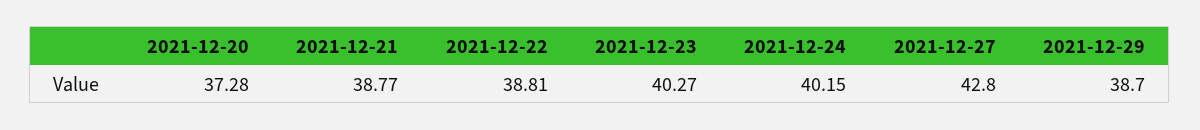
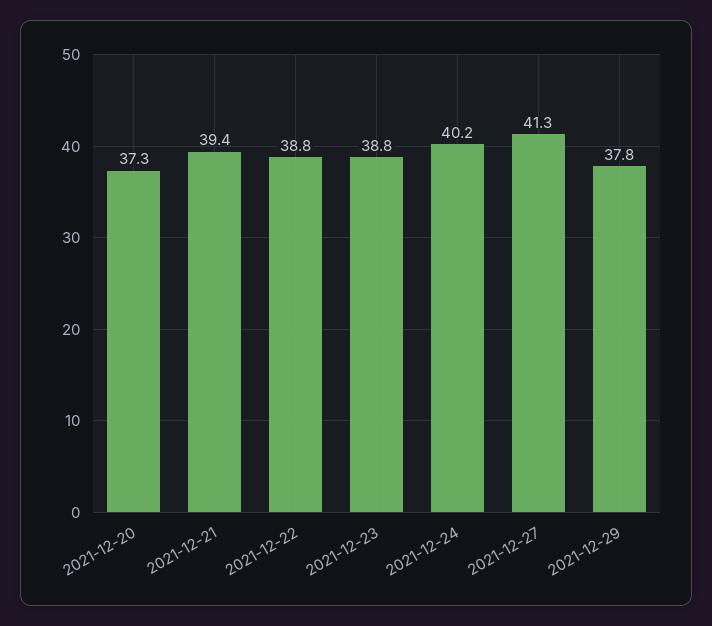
2021-12-21: 38.77 -> 39.4
2021-12-23: 40.27 -> 38.8
2021-12-27: 42.8 -> 41.3
2021-12-29: 38.7 -> 37.8

